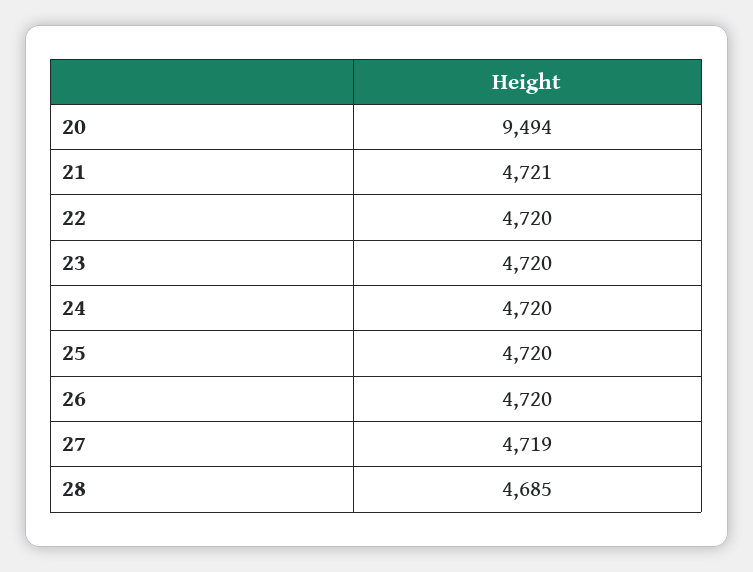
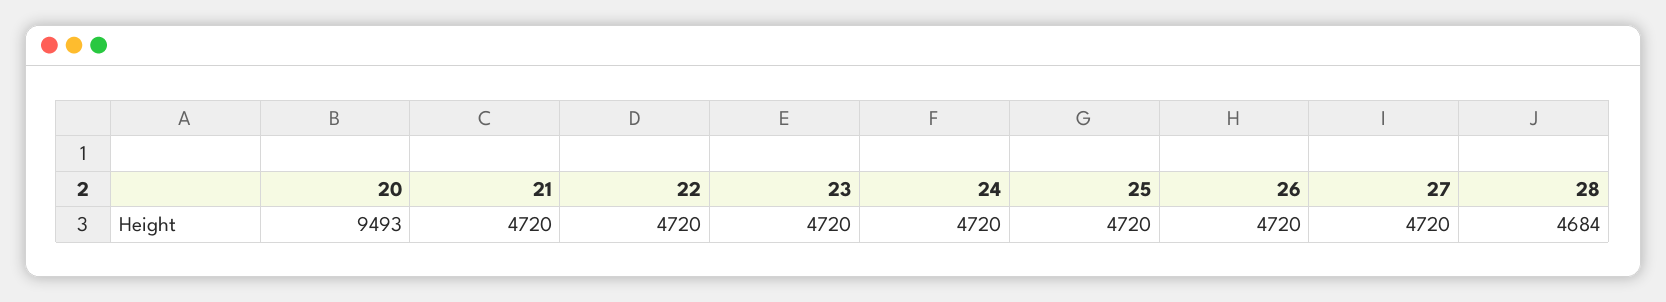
20: 9494 -> 9493
21: 4721 -> 4720
27: 4719 -> 4720
28: 4685 -> 4684

